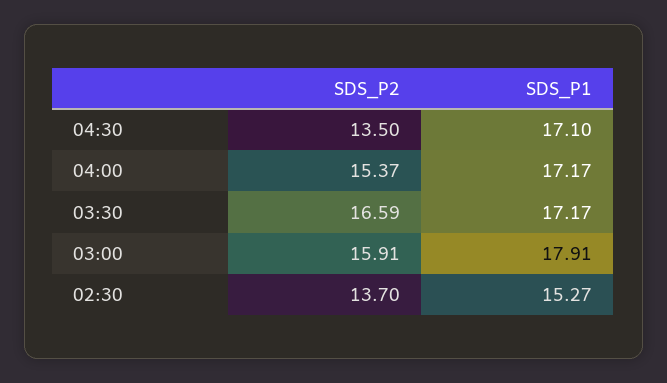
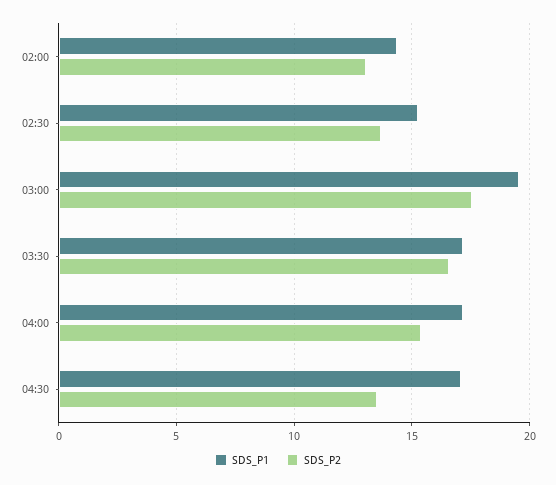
SDS_P2, 03:00: 15.91 -> 17.5
SDS_P1, 03:00: 17.91 -> 19.5
SDS_P1, 02:00: none -> 14.5
SDS_P2, 02:00: none -> 13

